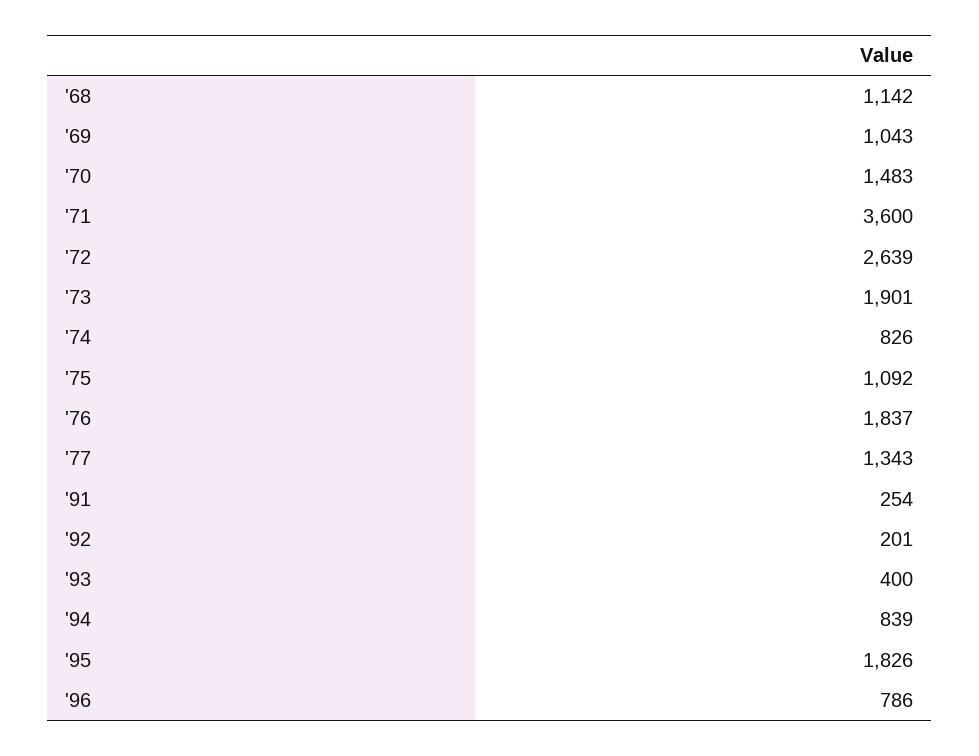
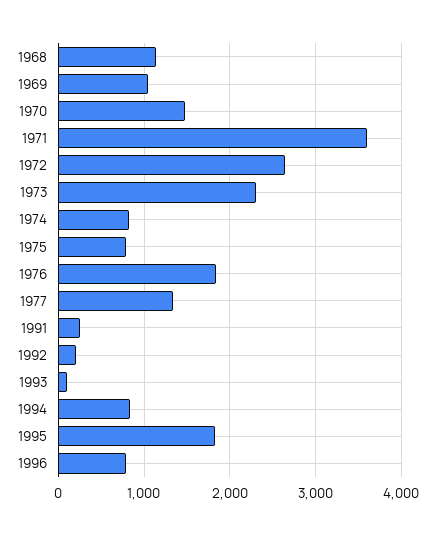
'73: 1901 -> 2300
'75: 1092 -> 800
'93: 400 -> 100

